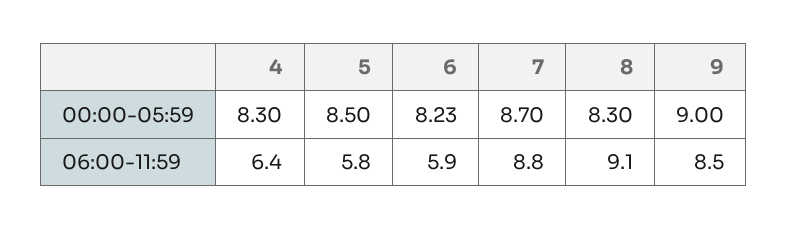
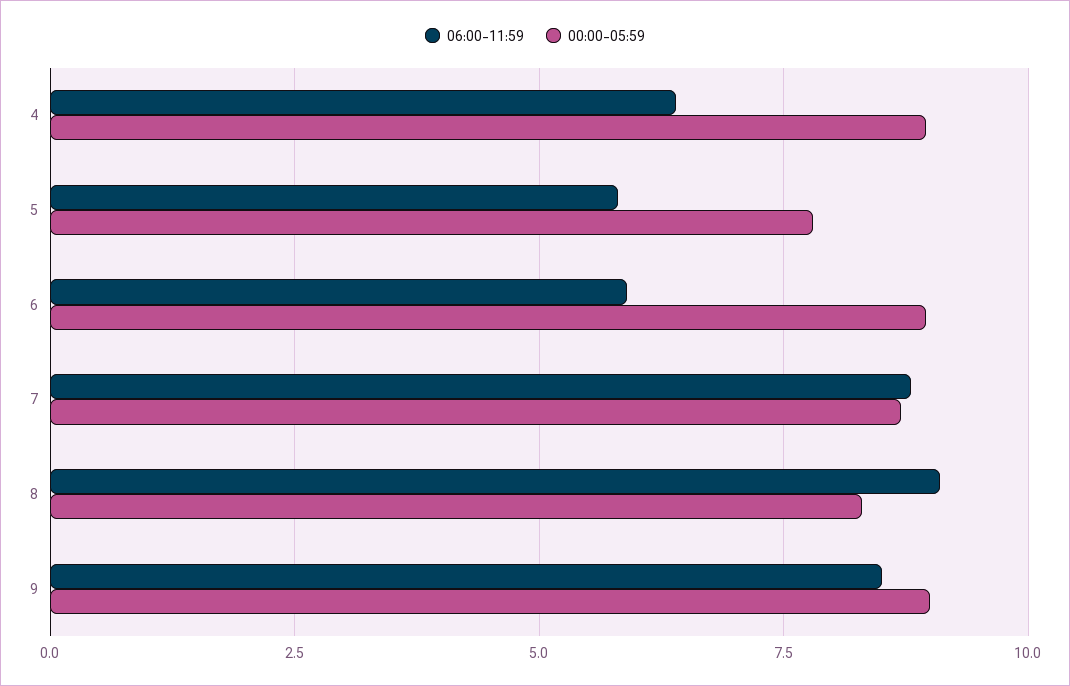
00:00-05:59, 4: 8.3 -> 9
00:00-05:59, 5: 8.5 -> 7.75
00:00-05:59, 6: 8.23 -> 9

